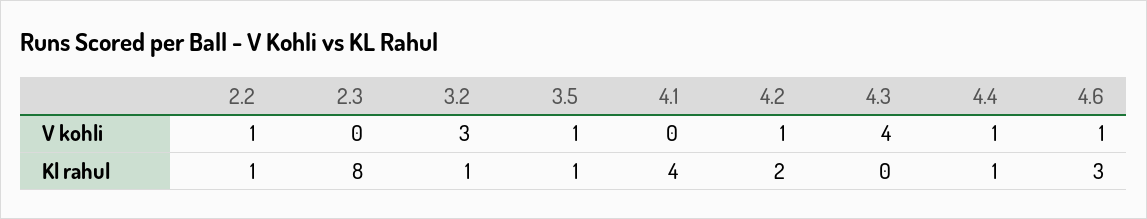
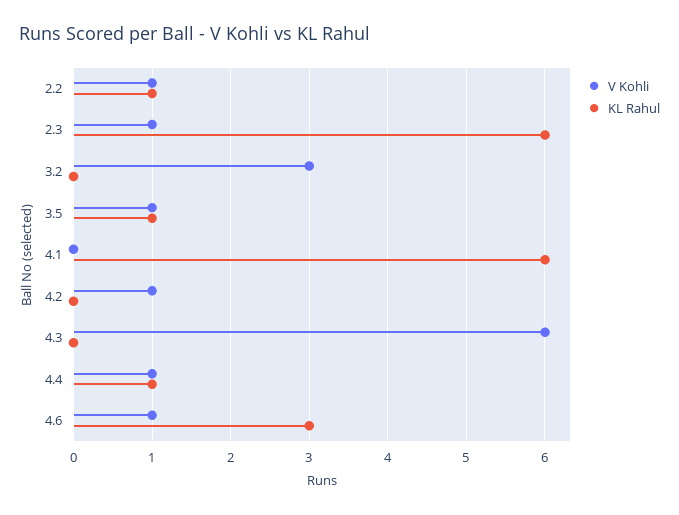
V kohli, 2.3: 0 -> 1
V kohli, 4.3: 4 -> 6
Kl rahul, 2.3: 8 -> 6
Kl rahul, 3.2: 1 -> 0
Kl rahul, 4.1: 4 -> 6
Kl rahul, 4.2: 2 -> 0

